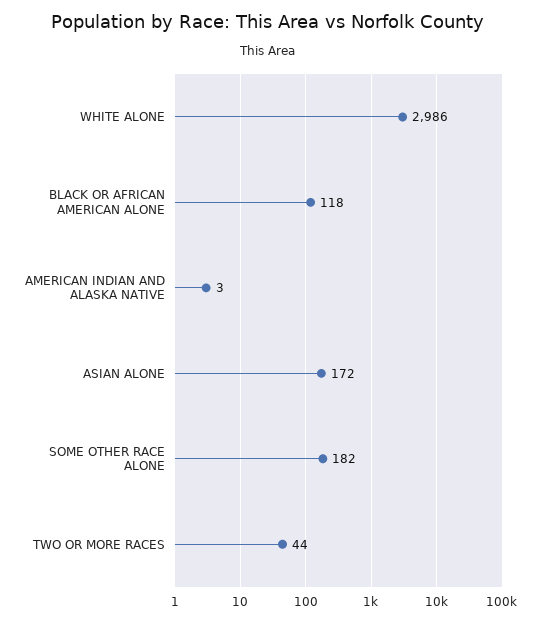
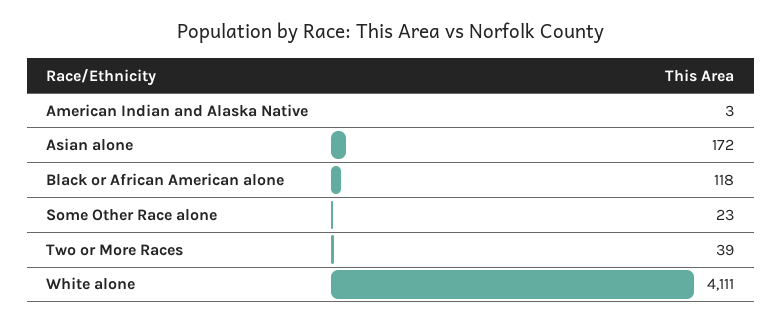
WHITE ALONE: 2986 -> 4111
SOME OTHER RACE ALONE: 182 -> 23
TWO OR MORE RACES: 44 -> 39

